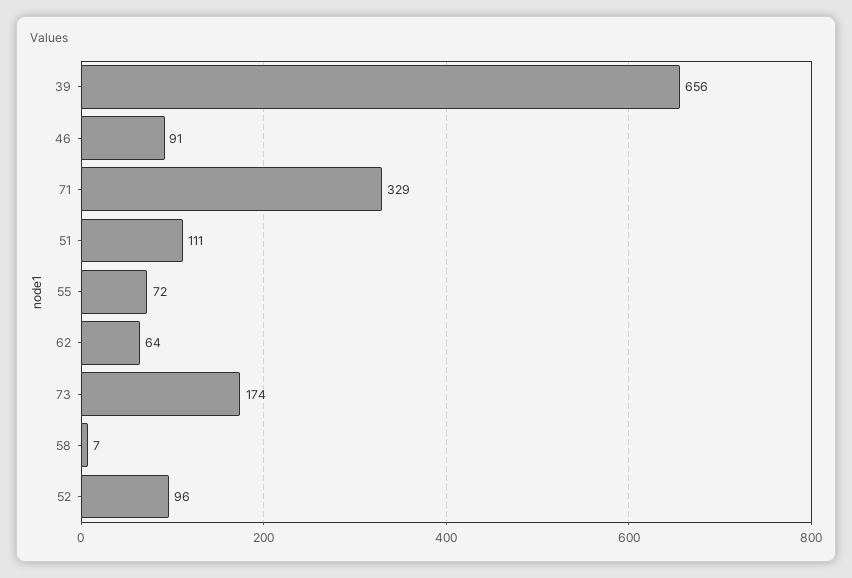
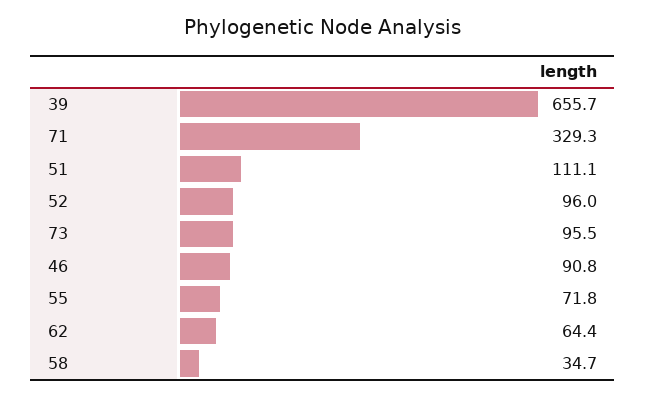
73: 174 -> 95.5
58: 7 -> 34.7

